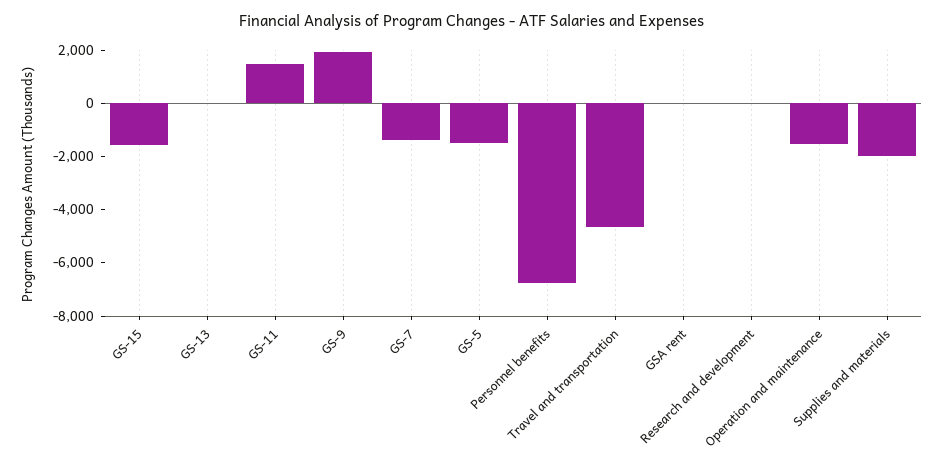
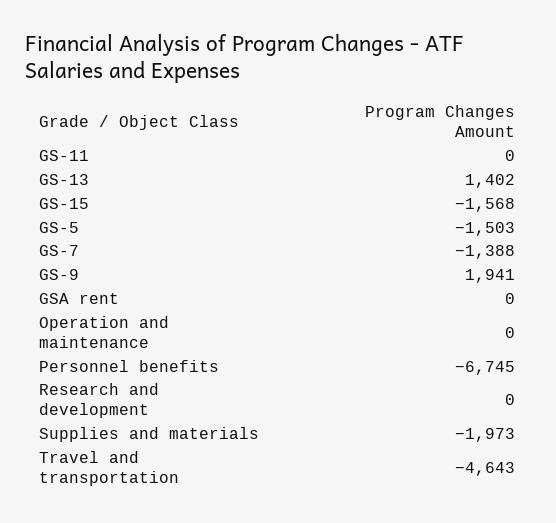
GS-13: 0 -> 1402
GS-11: 1500 -> 0
Operation and maintenance: -1500 -> 0

